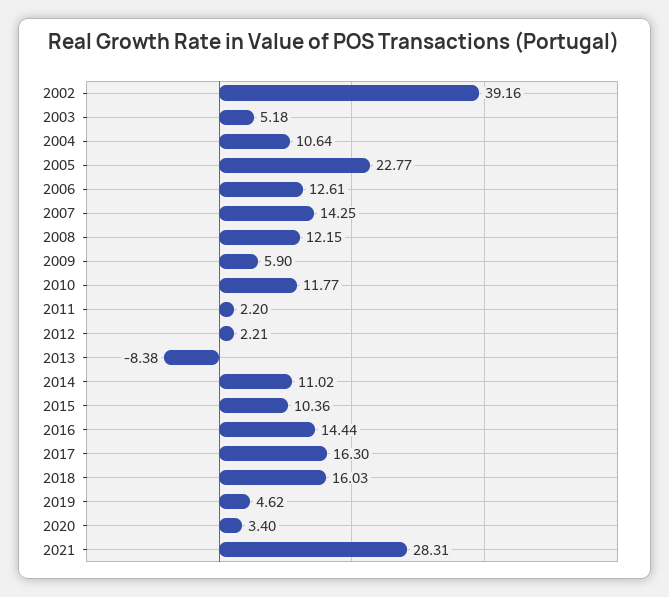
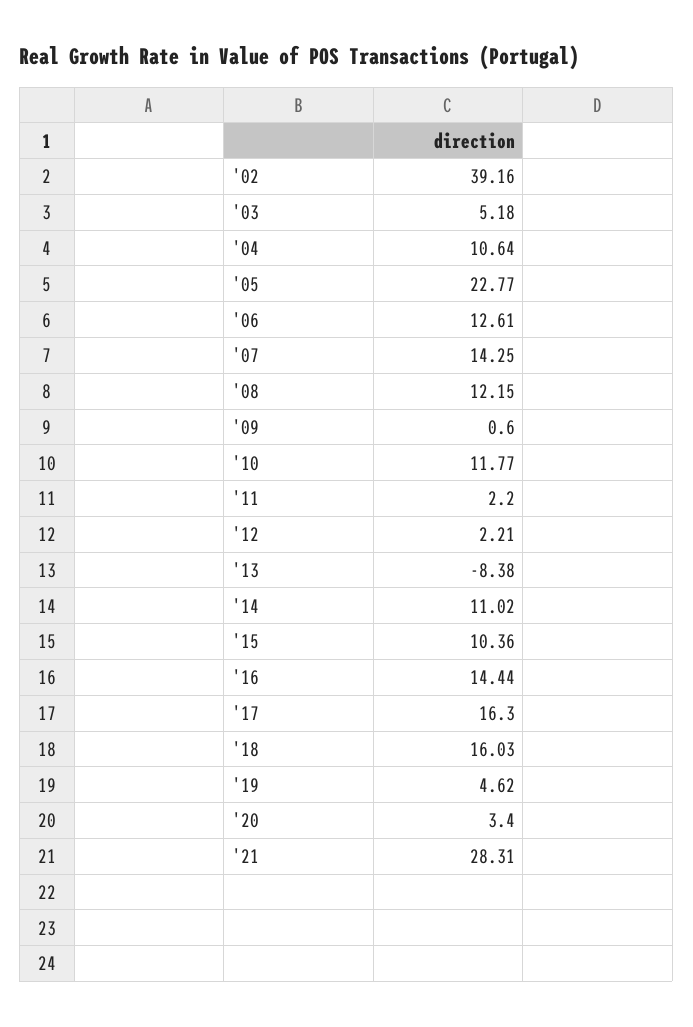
2009: 5.9 -> 0.6

